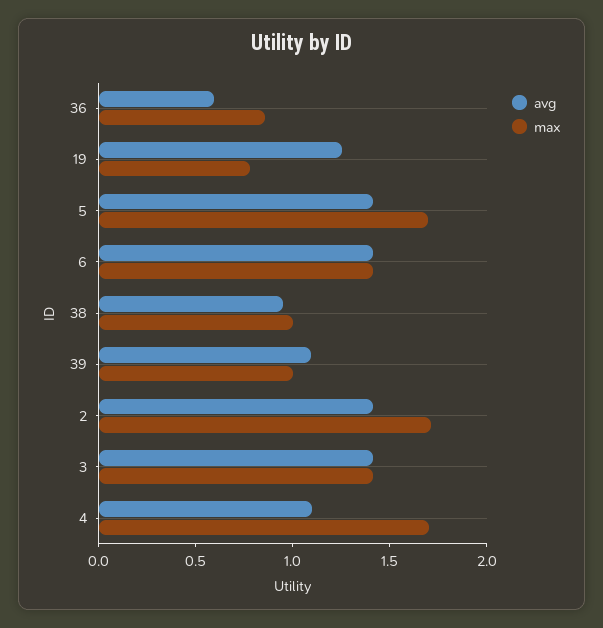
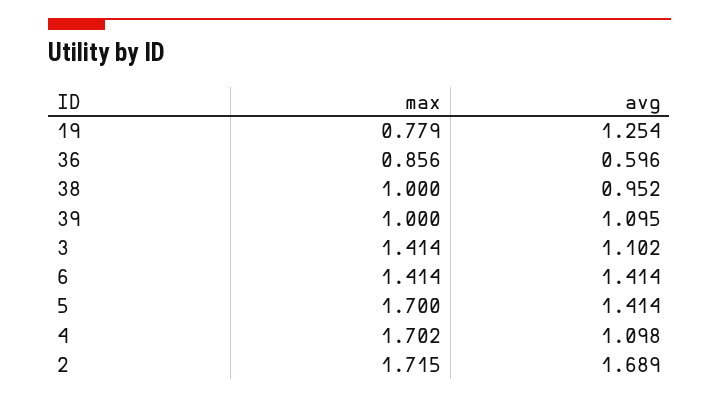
avg, 2: 1.4 -> 1.689
avg, 3: 1.4 -> 1.102

